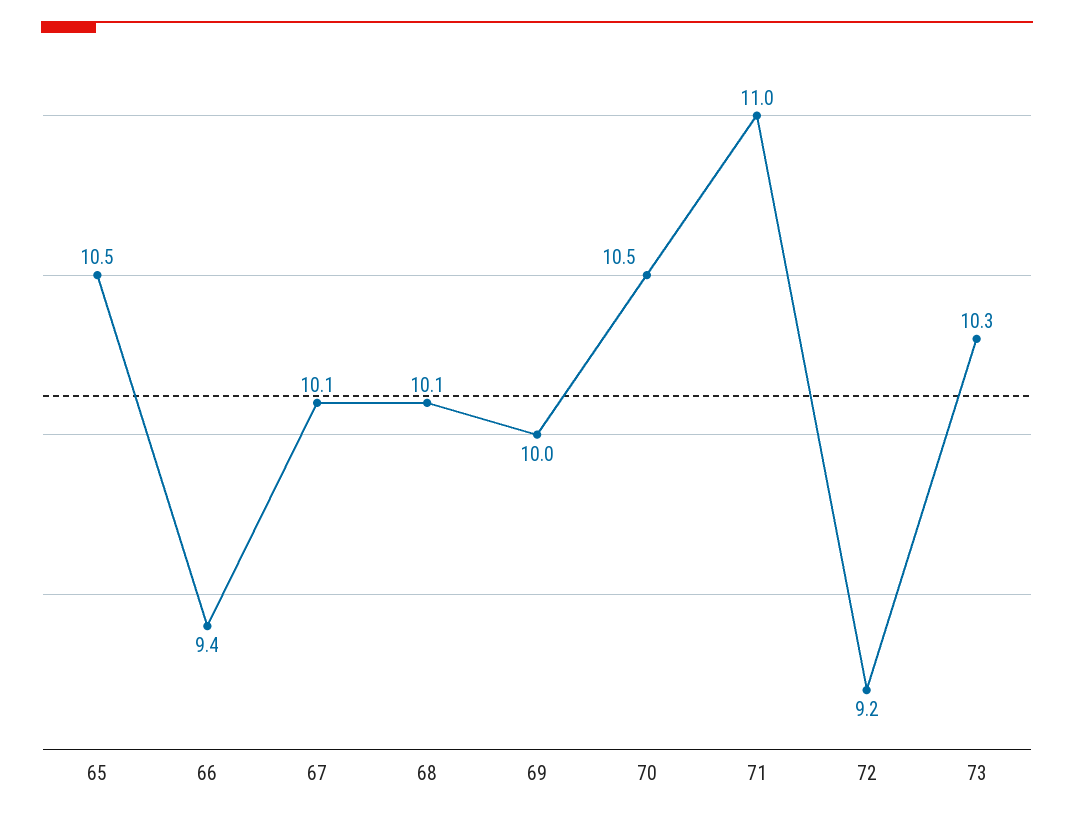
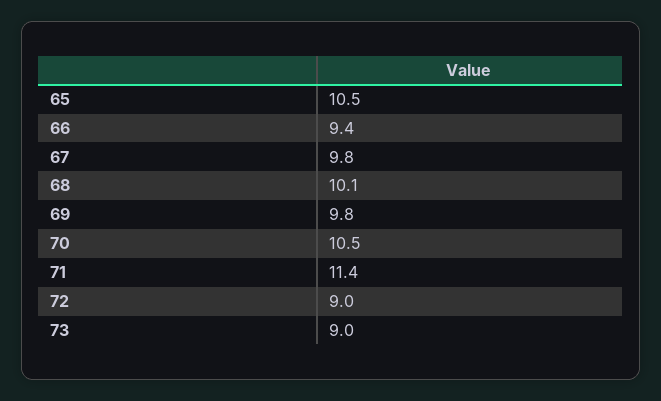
67: 10.1 -> 9.8
69: 10 -> 9.8
71: 11 -> 11.4
72: 9.2 -> 9
73: 10.3 -> 9

